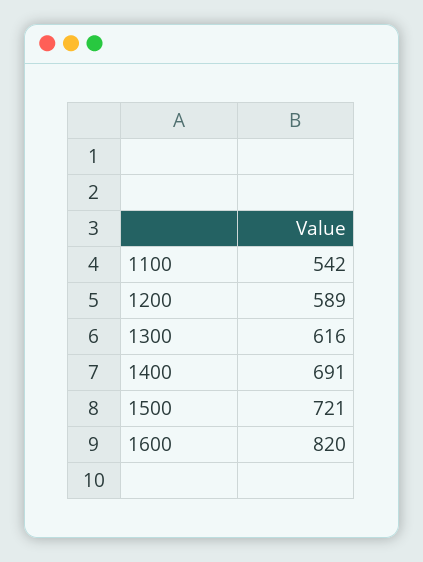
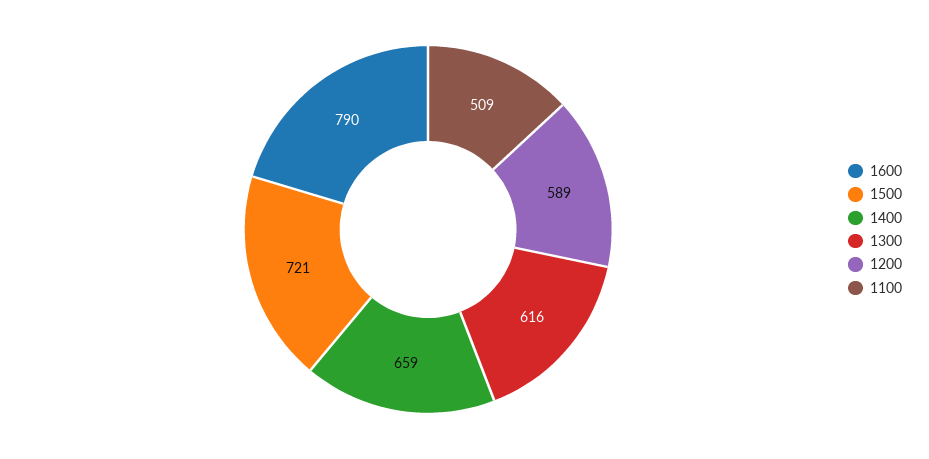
1100: 542 -> 509
1400: 691 -> 659
1600: 820 -> 790

